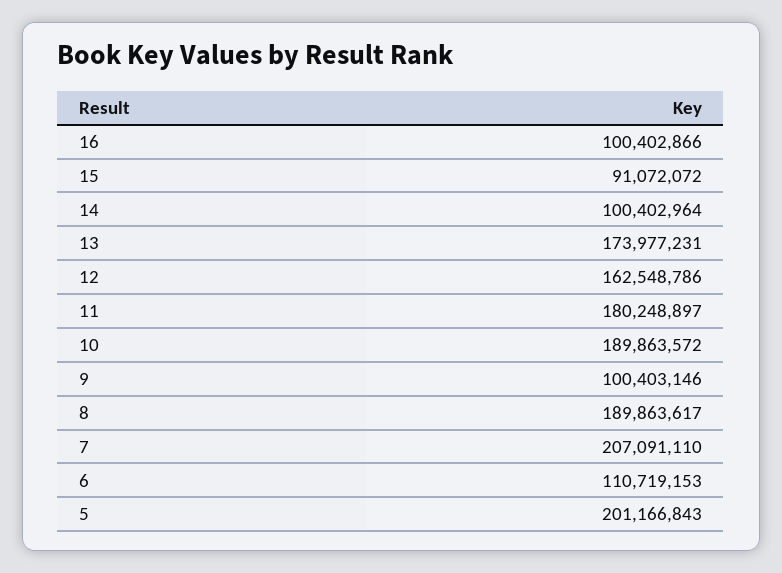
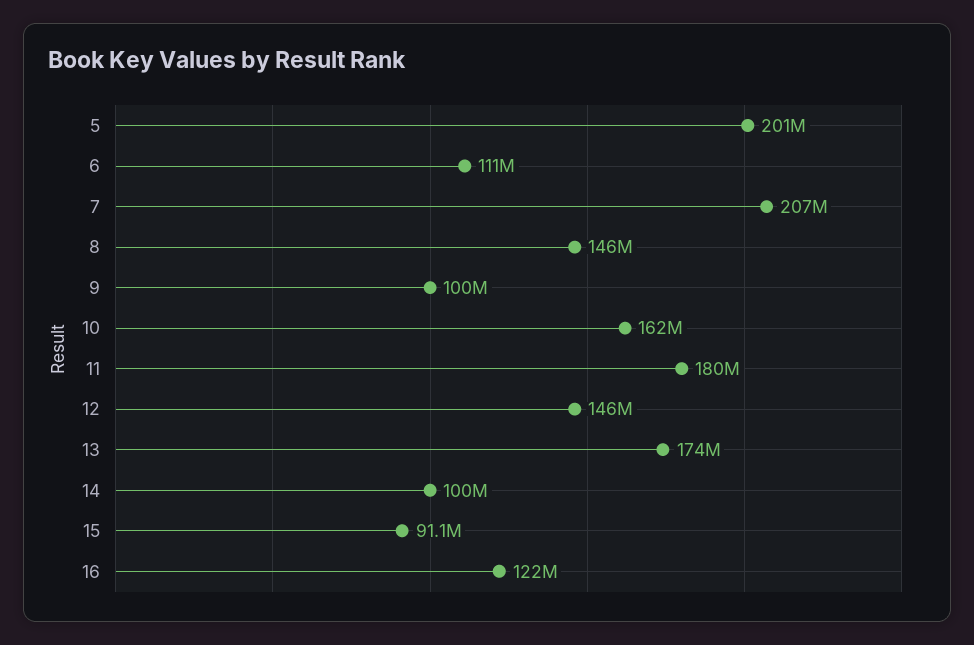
16: 100402866 -> 122000000
12: 162548786 -> 146000000
10: 189863572 -> 162000000
8: 189863617 -> 146000000

